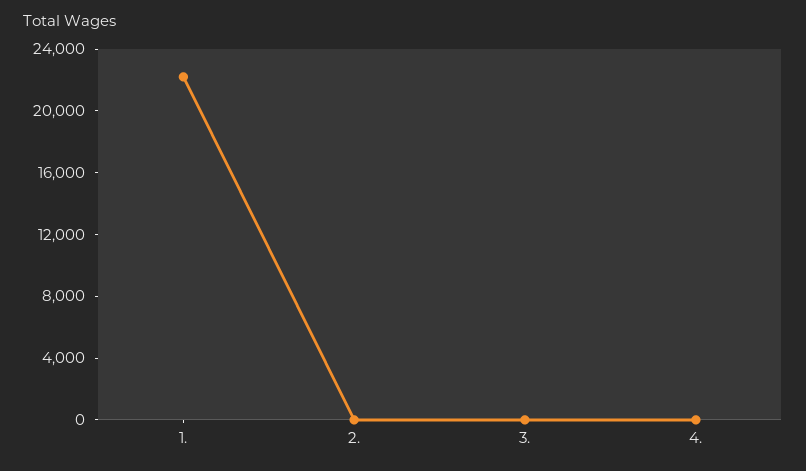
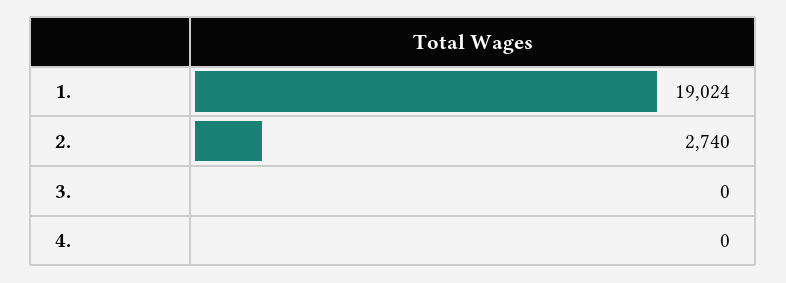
1.: 22000 -> 19024
2.: 0 -> 2740

